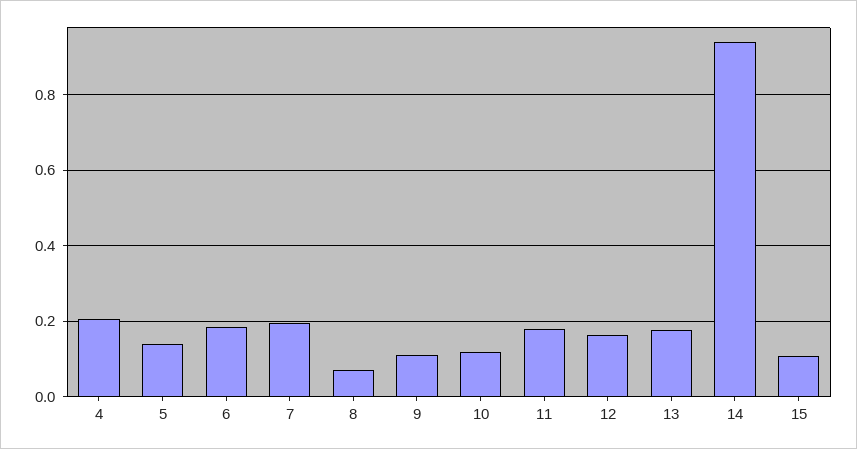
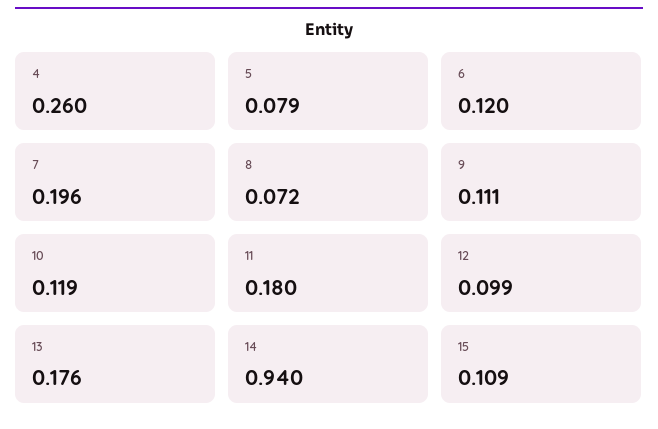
4: 0.2 -> 0.26
5: 0.14 -> 0.079
6: 0.18 -> 0.12
12: 0.16 -> 0.099

